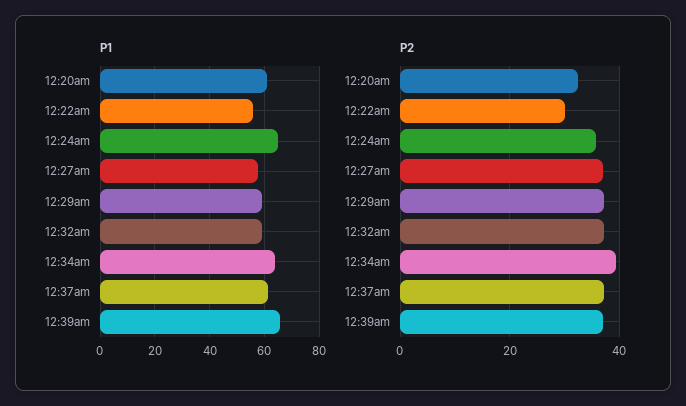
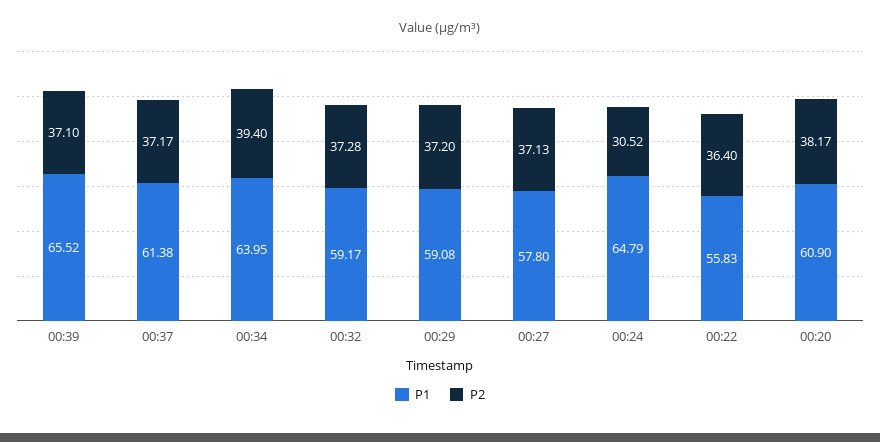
P2, 12:20am: 32 -> 38.17
P2, 12:22am: 30 -> 36.4
P2, 12:24am: 36 -> 30.52

